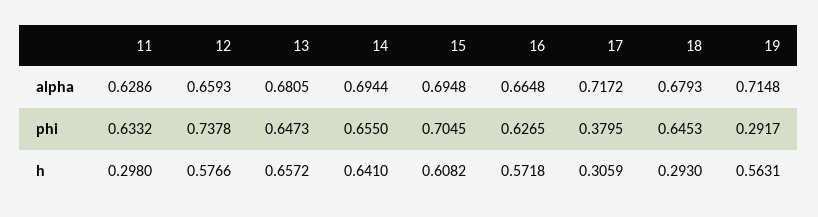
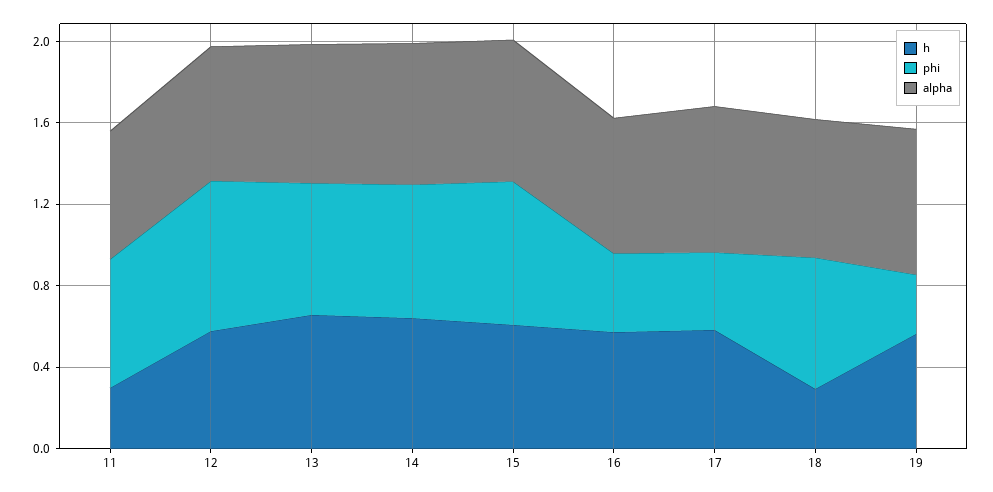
phi, 16: 0.6265 -> 0.4
h, 17: 0.3059 -> 0.6

